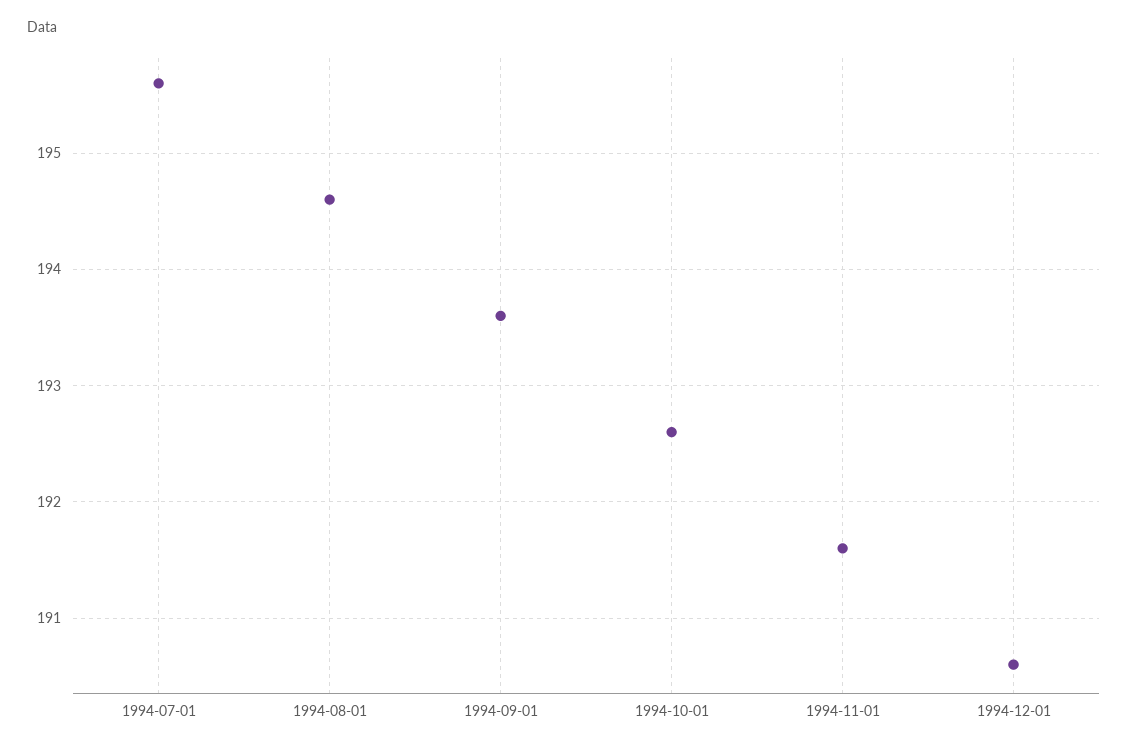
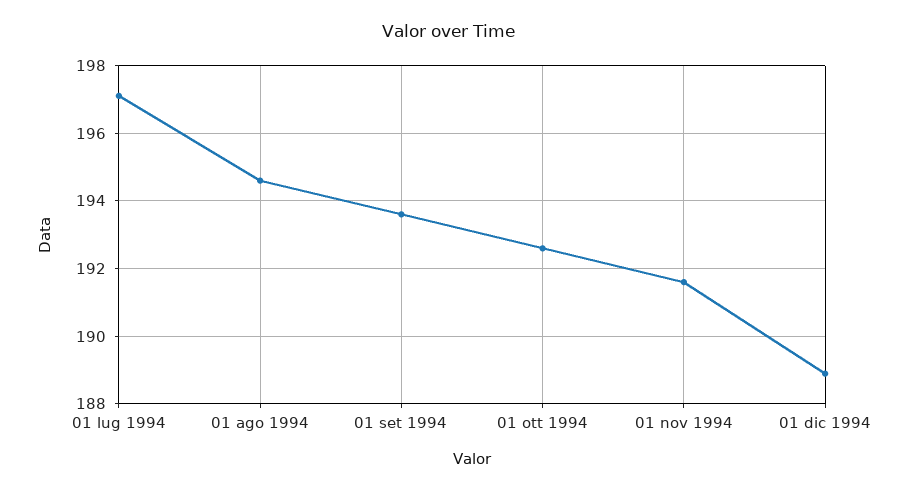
1994-07-01: 195.6 -> 197
1994-12-01: 190.6 -> 189

